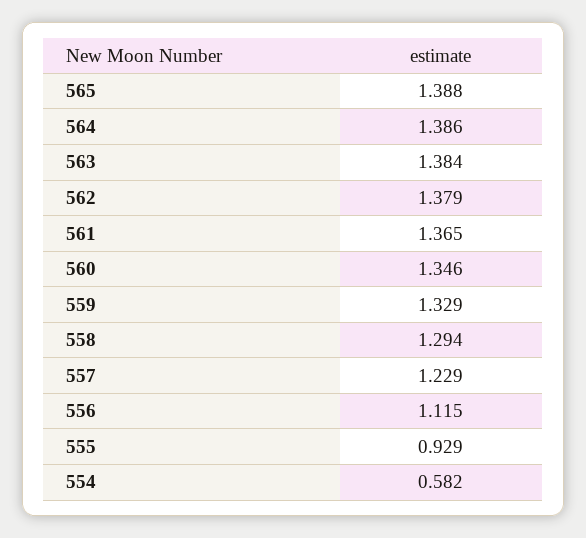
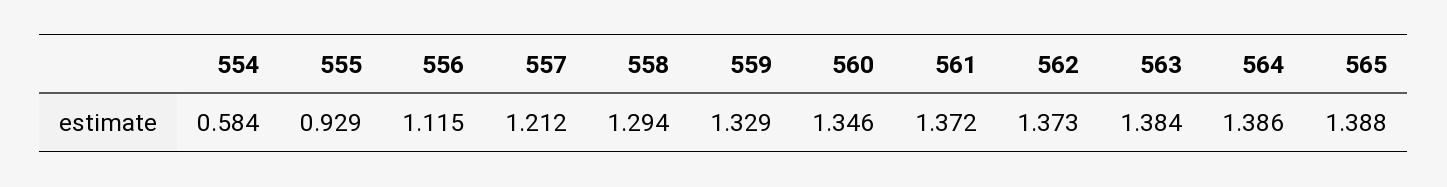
562: 1.379 -> 1.373
561: 1.365 -> 1.372
557: 1.229 -> 1.212
554: 0.582 -> 0.584

